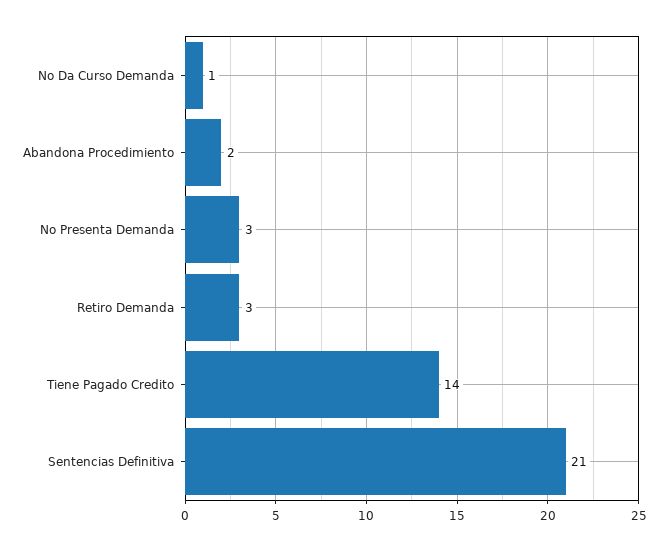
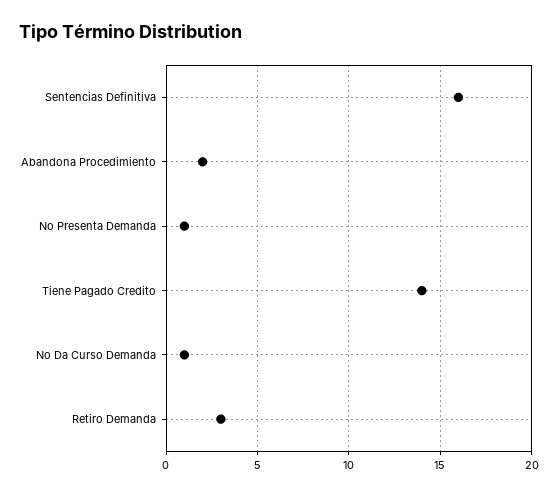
No Presenta Demanda: 3 -> 1
Sentencias Definitiva: 21 -> 16

